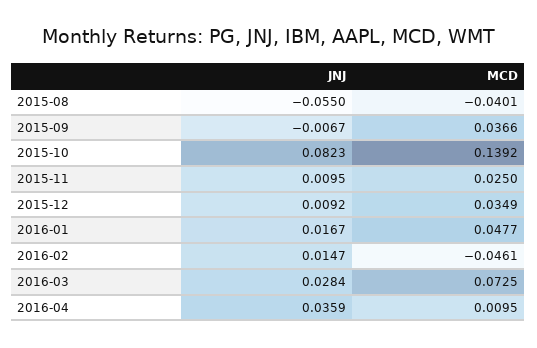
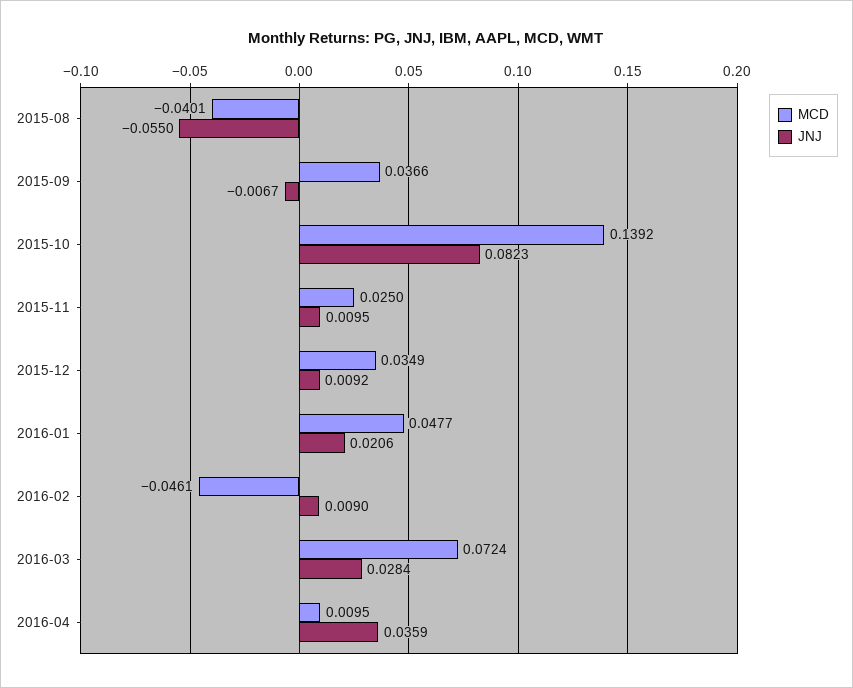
JNJ, 2016-01: 0.0167 -> 0.0206
JNJ, 2016-02: 0.0147 -> 0.009
MCD, 2016-03: 0.0725 -> 0.0724

